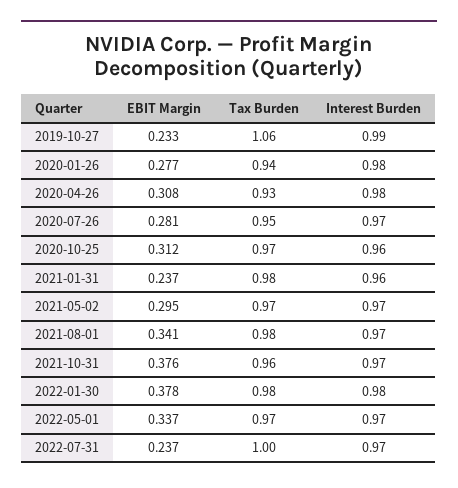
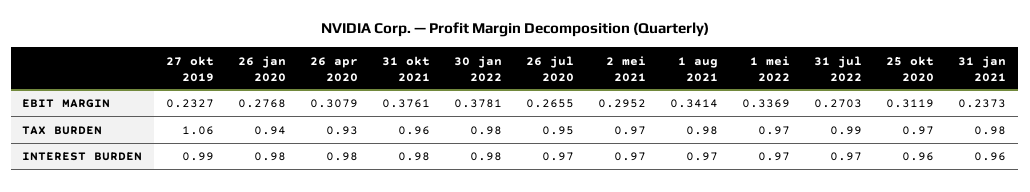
EBIT Margin, 2020-07-26: 0.281 -> 0.2655
Interest Burden, 2021-10-31: 0.97 -> 0.98
EBIT Margin, 2022-07-31: 0.237 -> 0.2703
Tax Burden, 2022-07-31: 1 -> 0.99

